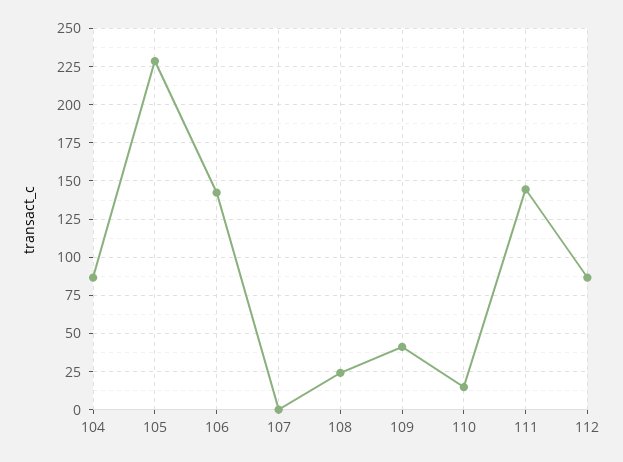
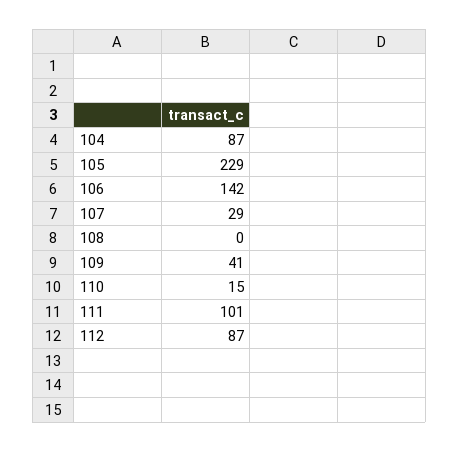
107: 0 -> 29
108: 25 -> 0
111: 145 -> 101

